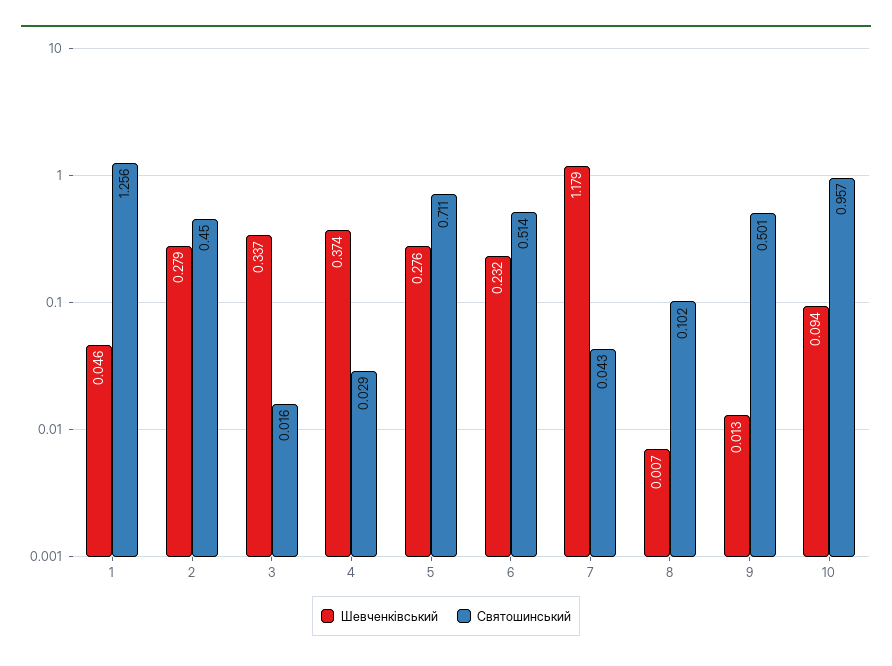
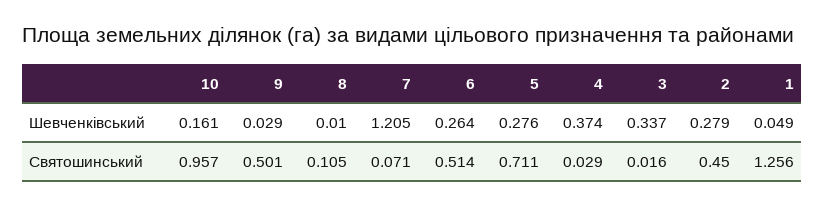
Шевченківський, 1: 0.046 -> 0.049
Шевченківський, 6: 0.232 -> 0.264
Шевченківський, 7: 1.179 -> 1.205
Святошинський, 7: 0.043 -> 0.071
Шевченківський, 8: 0.007 -> 0.01
Святошинський, 8: 0.102 -> 0.105
Шевченківський, 9: 0.013 -> 0.029
Шевченківський, 10: 0.094 -> 0.161

